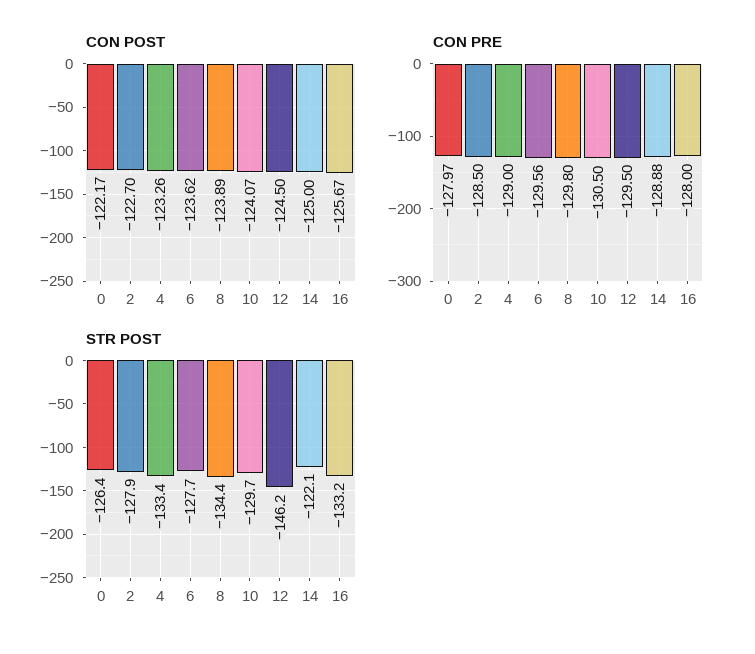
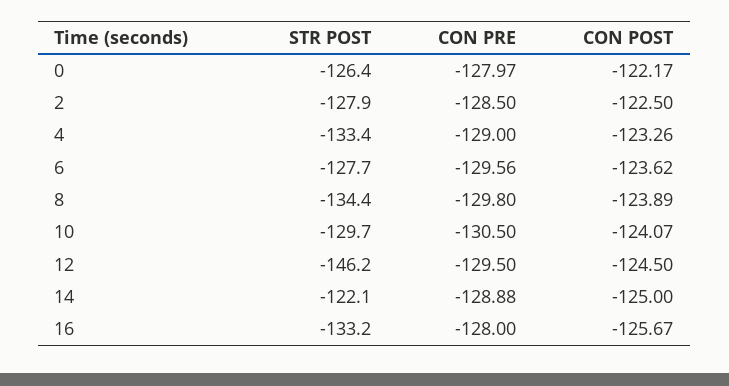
CON POST, 2: -122.7 -> -122.5

